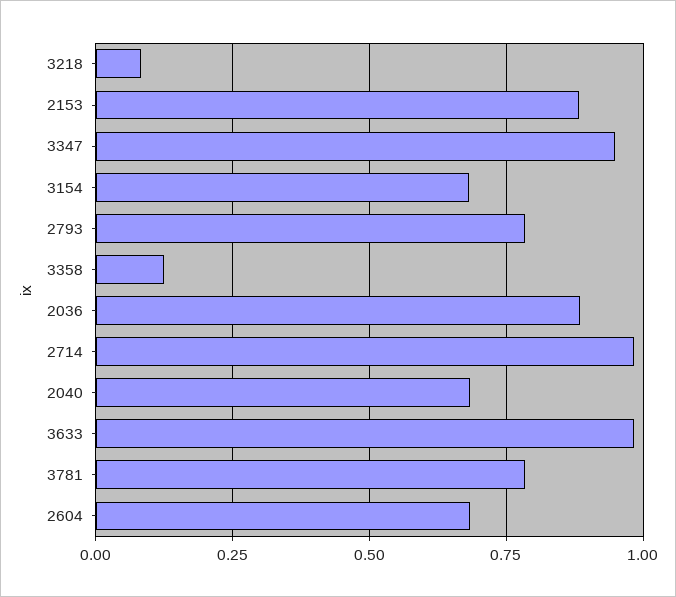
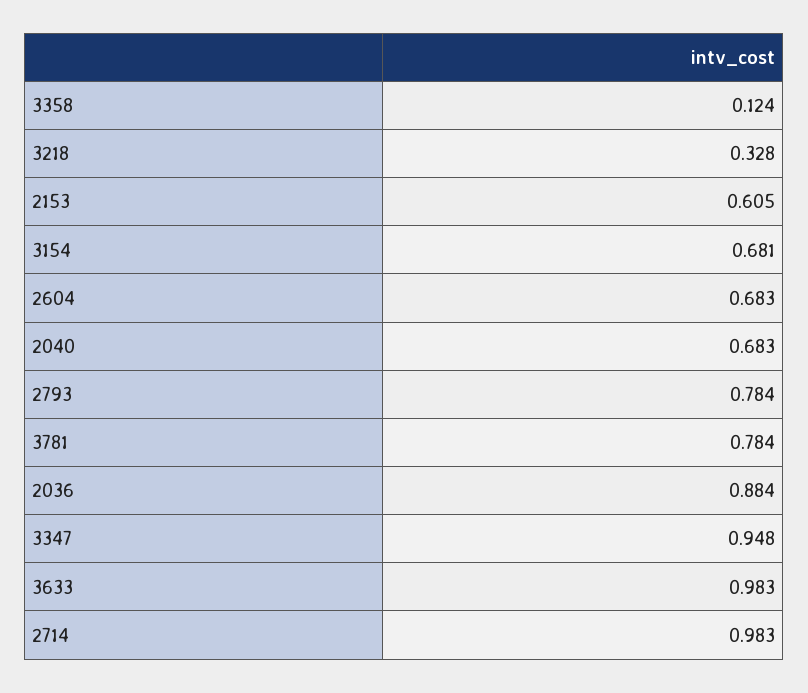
3218: 0.075 -> 0.328
2153: 0.875 -> 0.605

